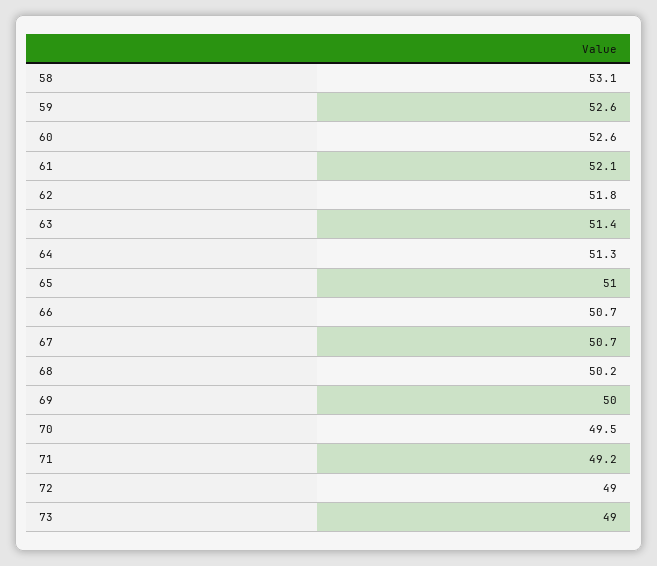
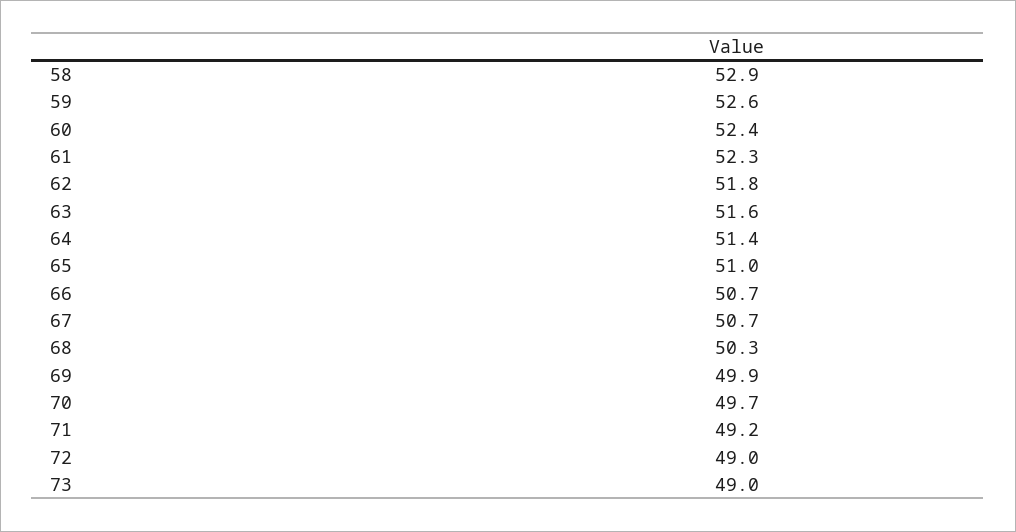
58: 53.1 -> 52.9
60: 52.6 -> 52.4
61: 52.1 -> 52.3
63: 51.4 -> 51.6
64: 51.3 -> 51.4
68: 50.2 -> 50.3
69: 50 -> 49.9
70: 49.5 -> 49.7

